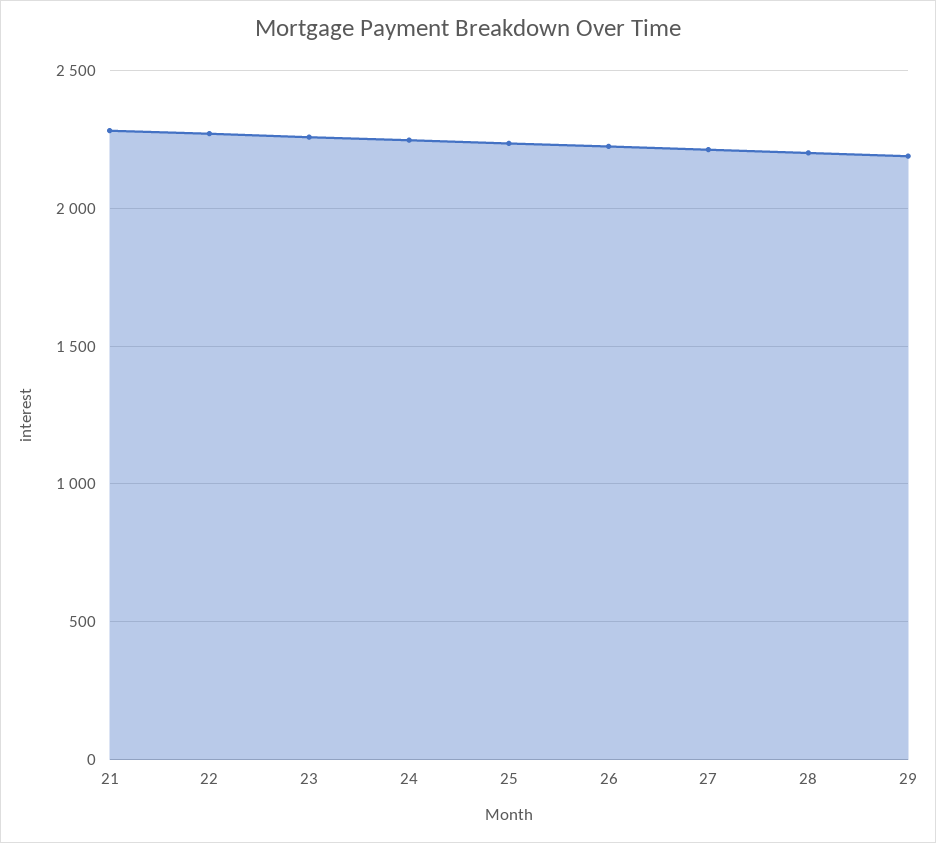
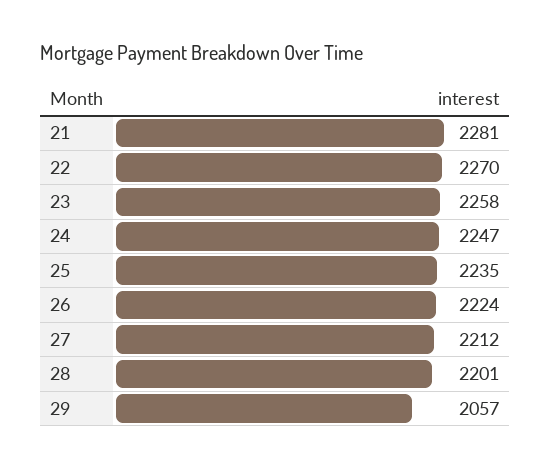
29: 2200 -> 2057

